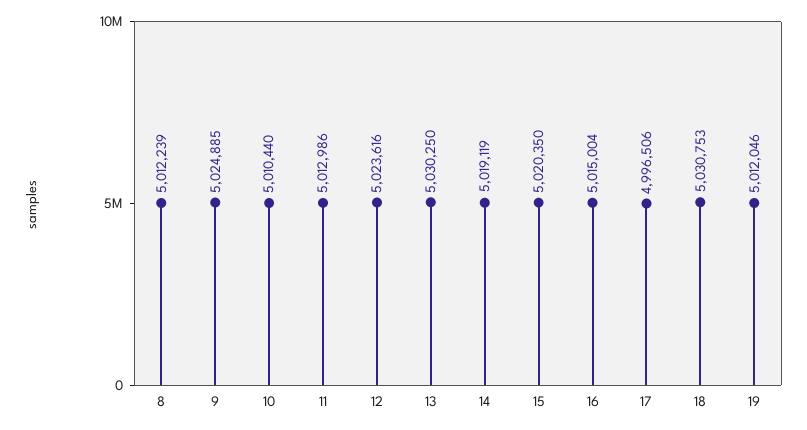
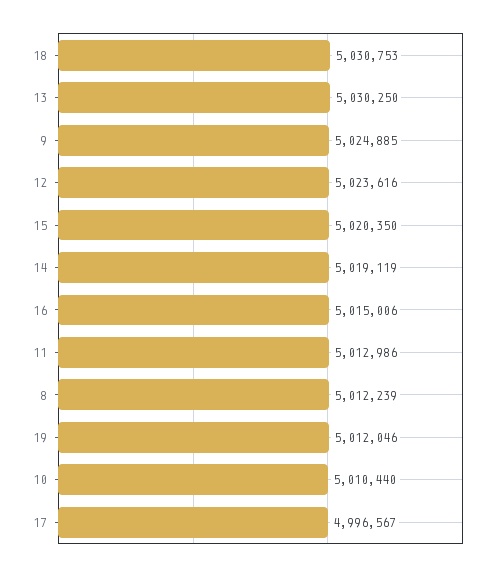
16: 5015004 -> 5015006
17: 4996506 -> 4996567

